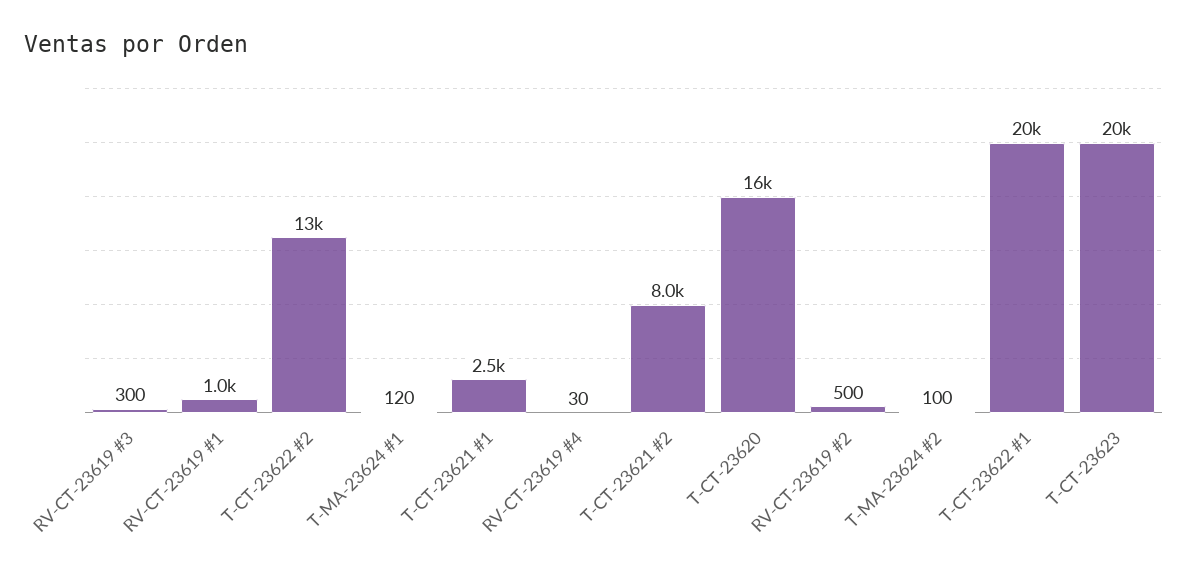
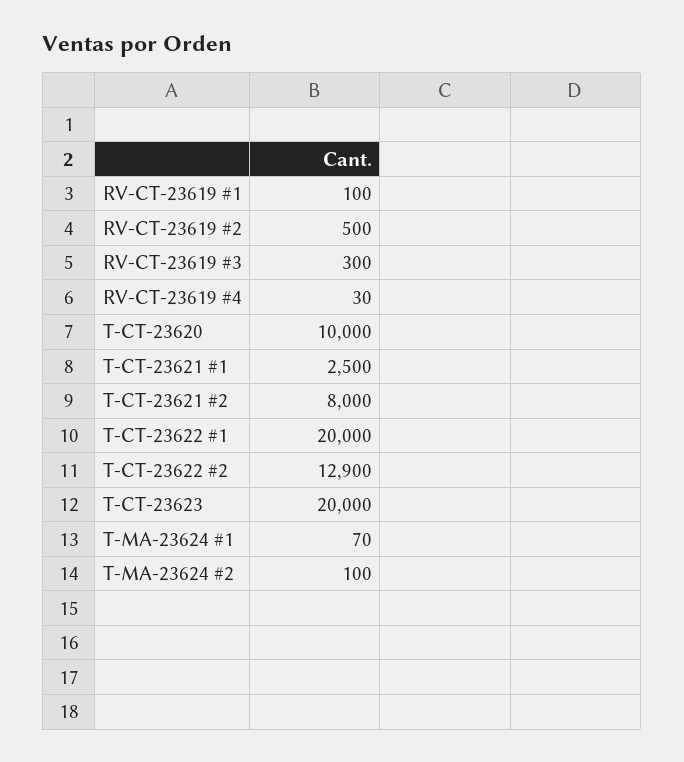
RV-CT-23619 #1: 1000 -> 100
T-MA-23624 #1: 120 -> 70
T-CT-23620: 16000 -> 10000

